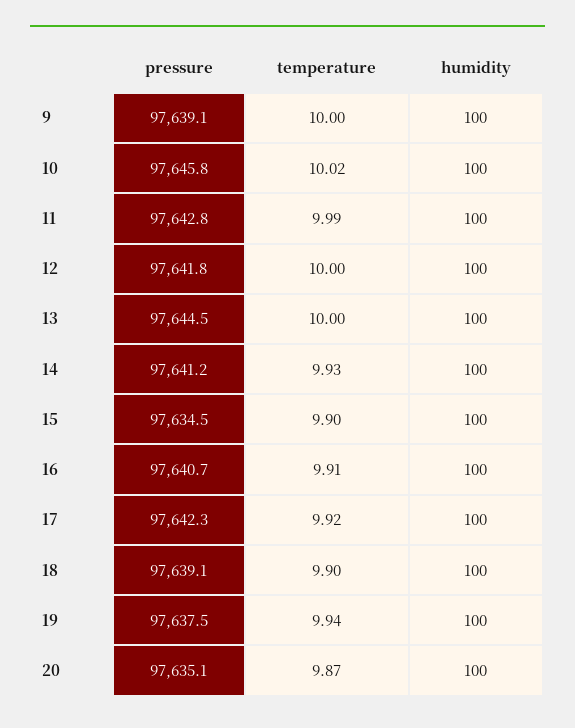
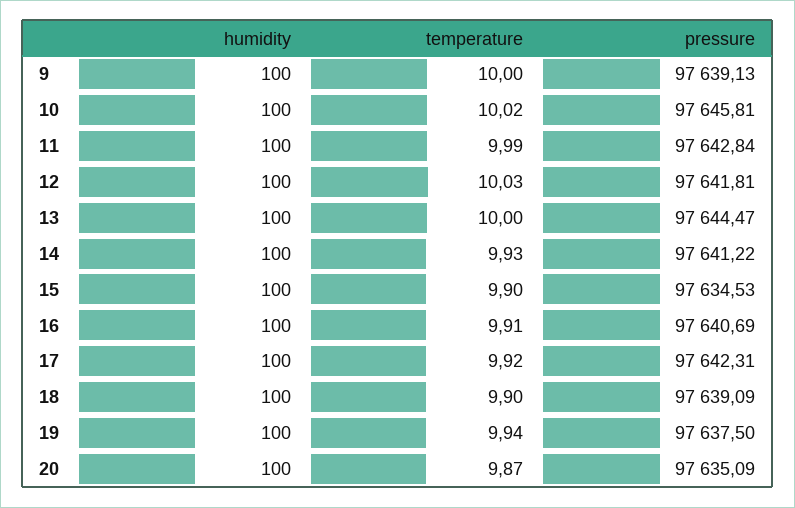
temperature, 12: 10 -> 10.03

